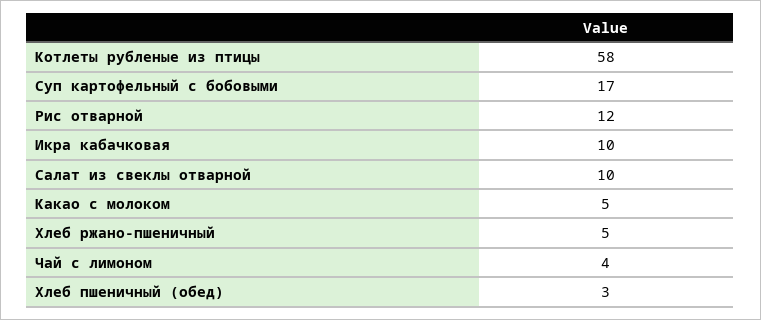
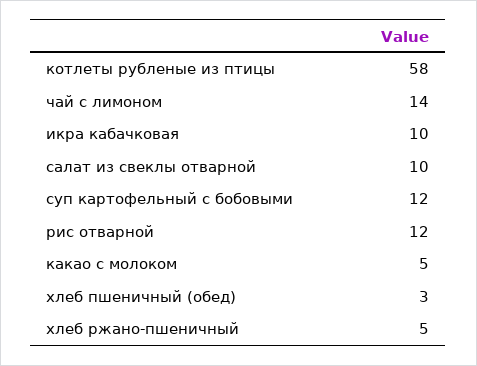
Суп картофельный с бобовыми: 17 -> 12
Чай с лимоном: 4 -> 14

